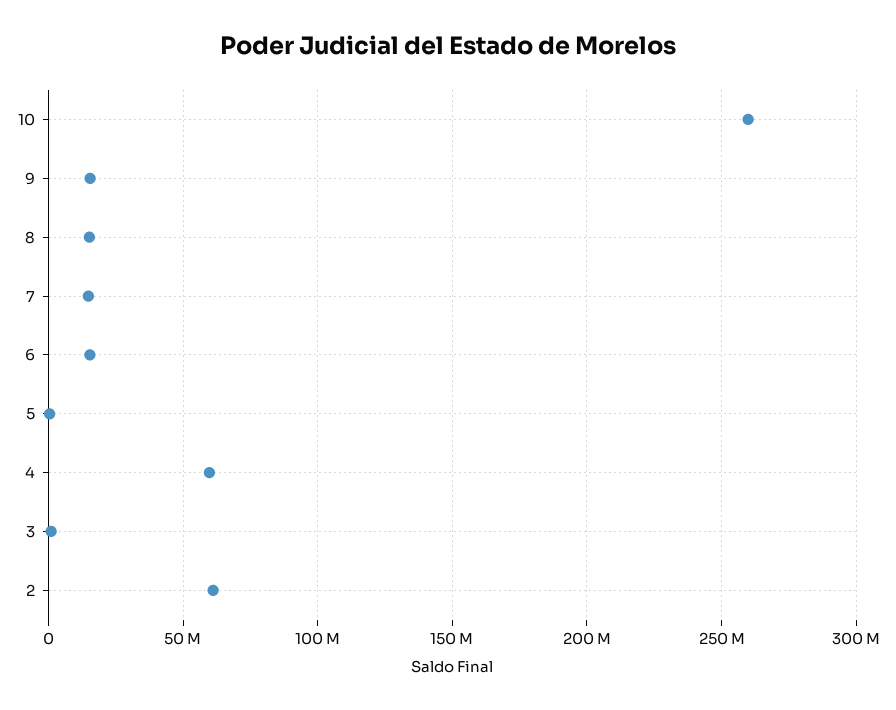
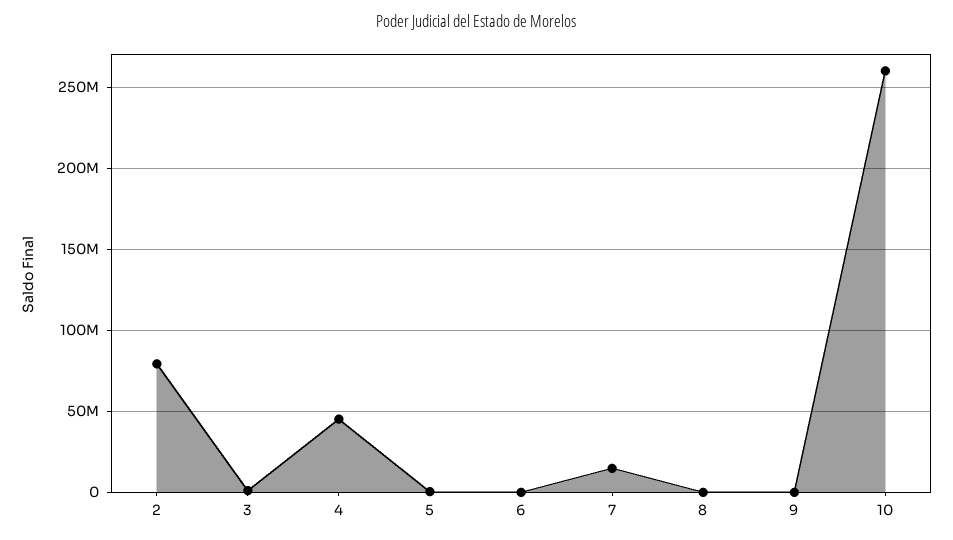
9: 15000000 -> 0
8: 15000000 -> 0
6: 15000000 -> 0
4: 60000000 -> 45000000
2: 60000000 -> 80000000

